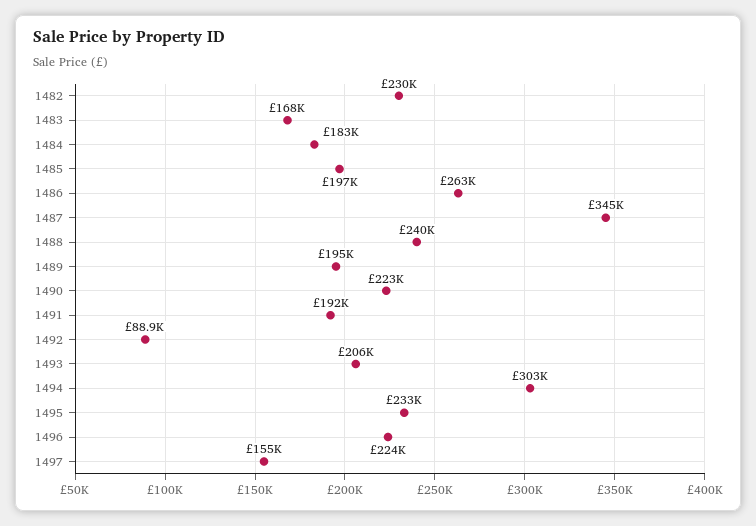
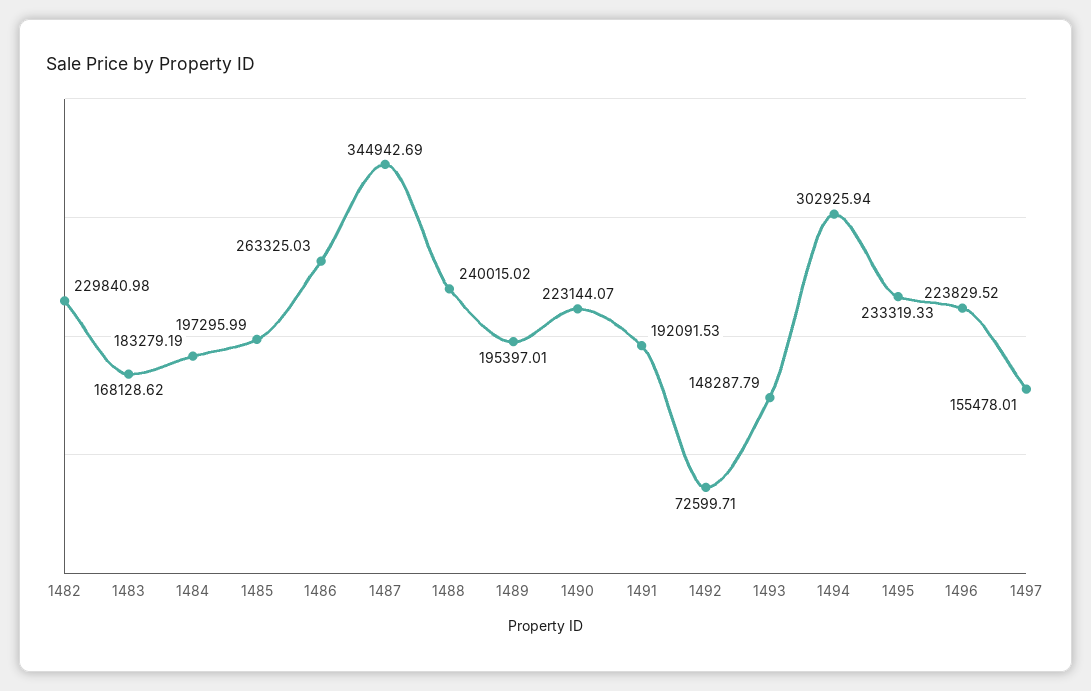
1492: 88900 -> 72599.71
1493: 206000 -> 148287.79

